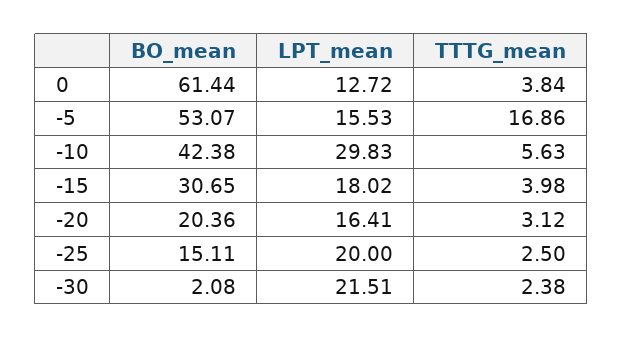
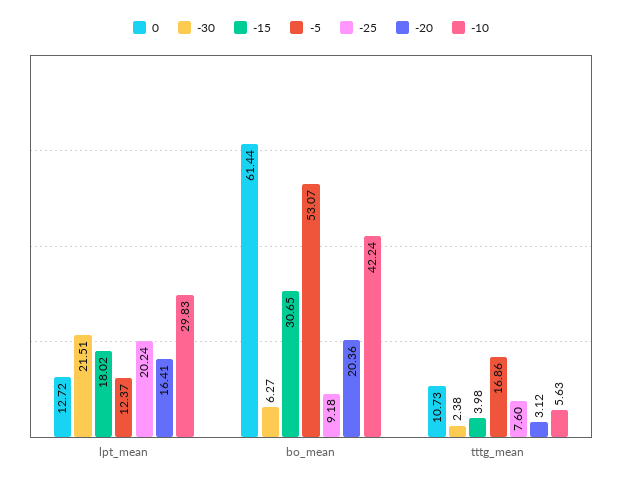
0, TTTG_mean: 3.84 -> 10.73
-5, LPT_mean: 15.53 -> 12.37
-10, BO_mean: 42.38 -> 42.24
-25, BO_mean: 15.11 -> 9.18
-25, LPT_mean: 20 -> 20.24
-25, TTTG_mean: 2.5 -> 7.6
-30, BO_mean: 2.08 -> 6.27

